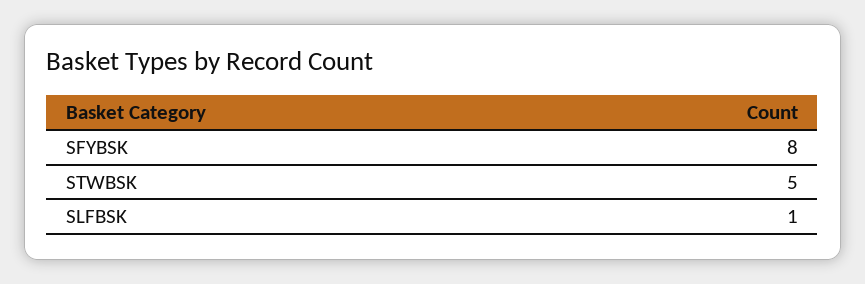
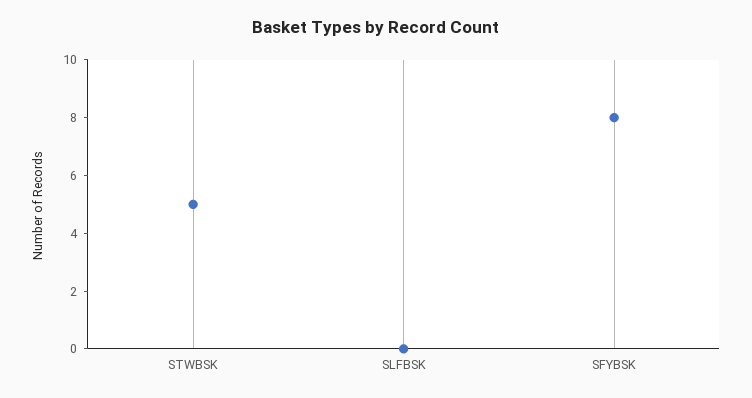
SLFBSK: 1 -> 0

